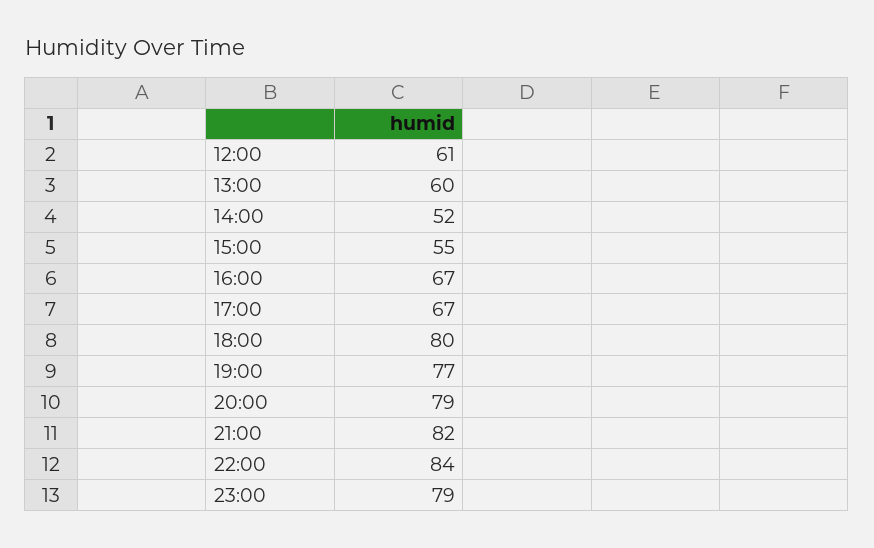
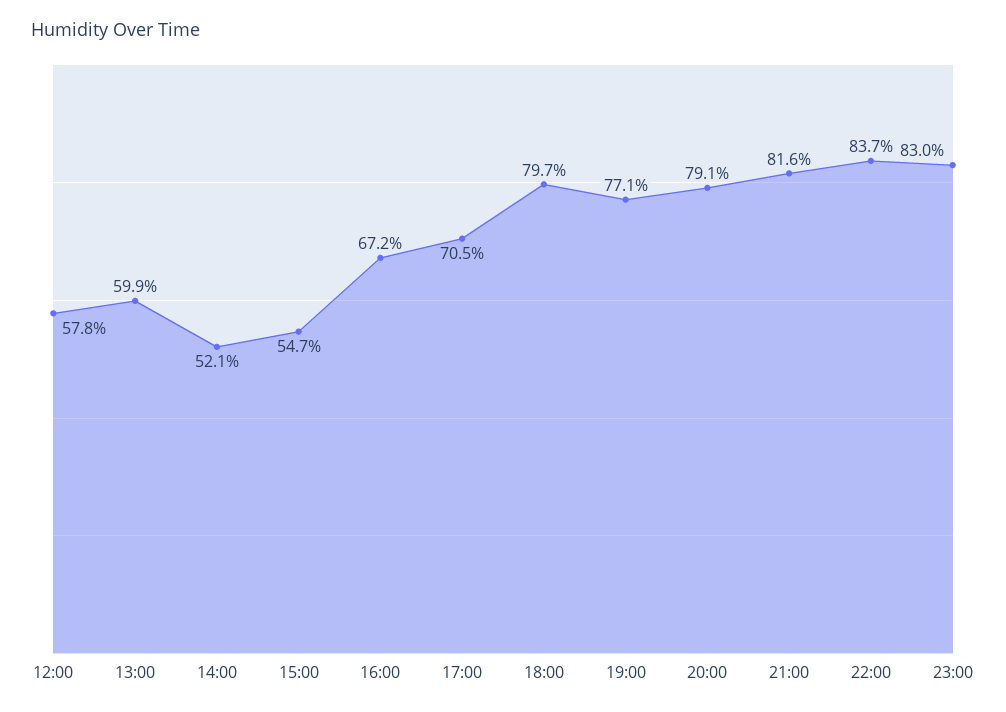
12:00: 61 -> 57.8
17:00: 67 -> 70.5
23:00: 79 -> 83

